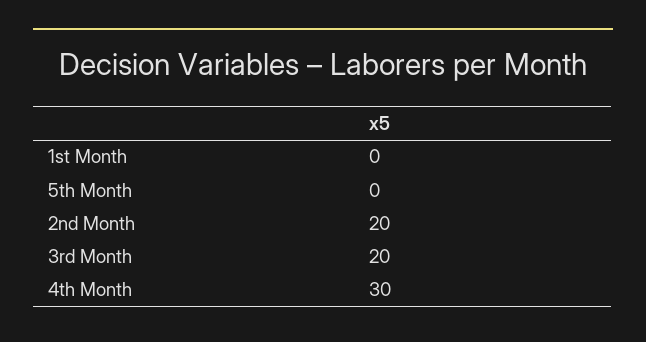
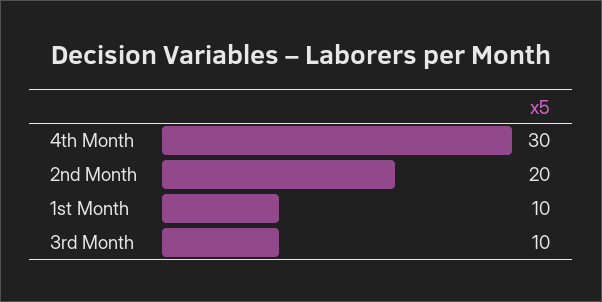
1st Month: 0 -> 10
5th Month: 0 -> none
3rd Month: 20 -> 10

